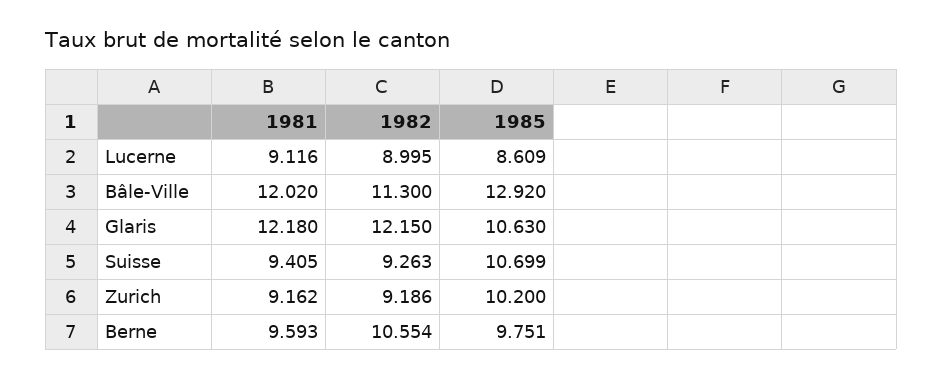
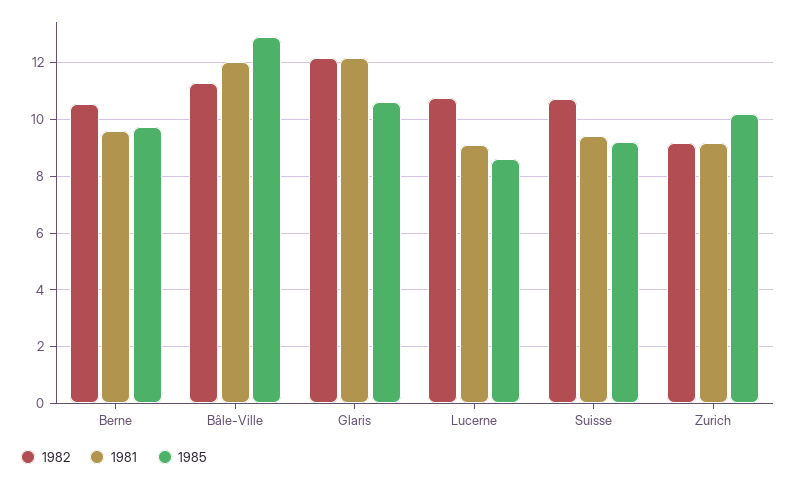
1982, Lucerne: 8.995 -> 10.75
1982, Suisse: 9.263 -> 10.75
1985, Suisse: 10.699 -> 9.25

